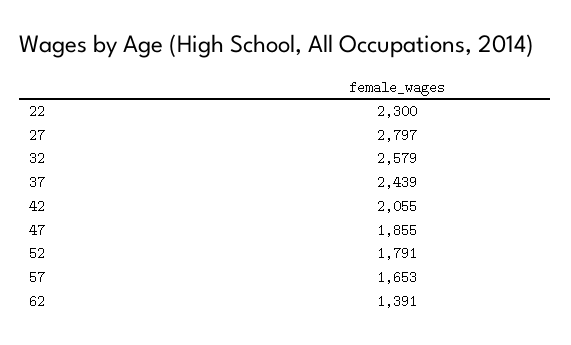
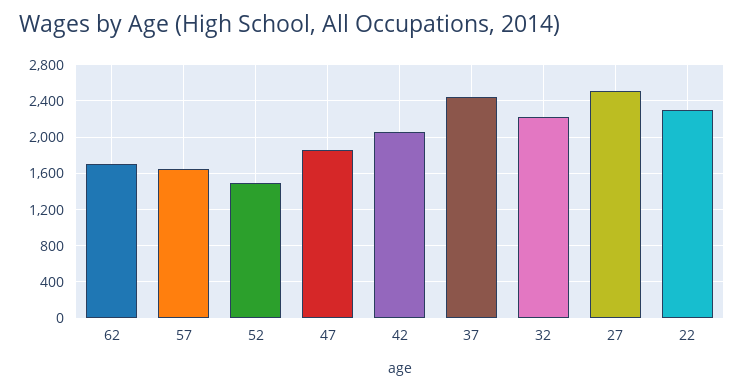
27: 2797 -> 2500
32: 2579 -> 2200
52: 1791 -> 1500
62: 1391 -> 1700

